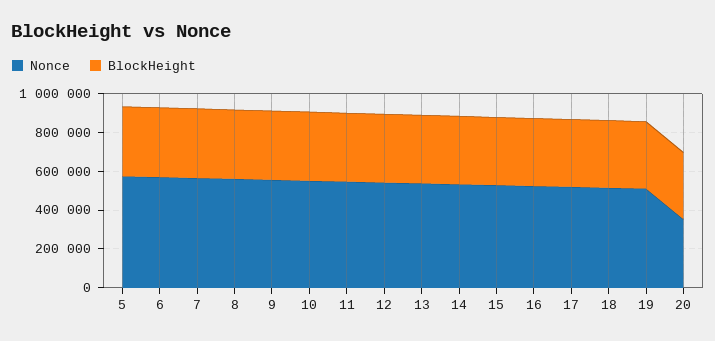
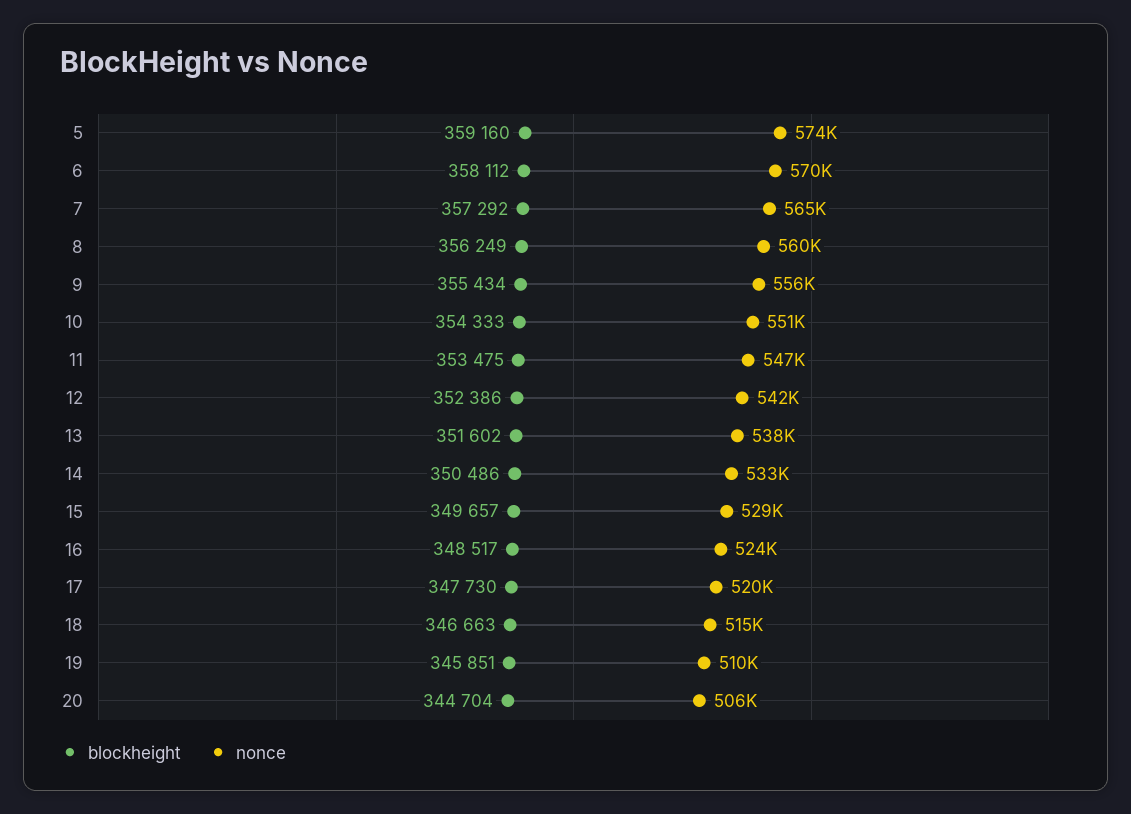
Nonce, 20: 350000 -> 506000

